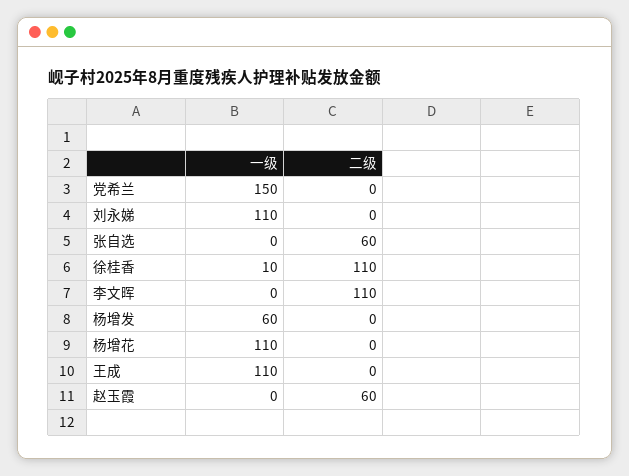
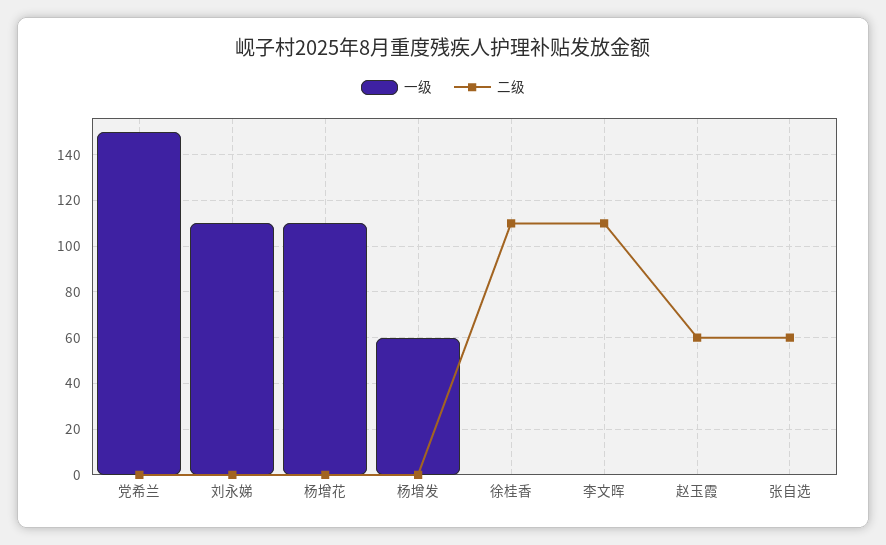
一级, 徐桂香: 10 -> 0
一级, 王成: 110 -> none
二级, 王成: 0 -> none

